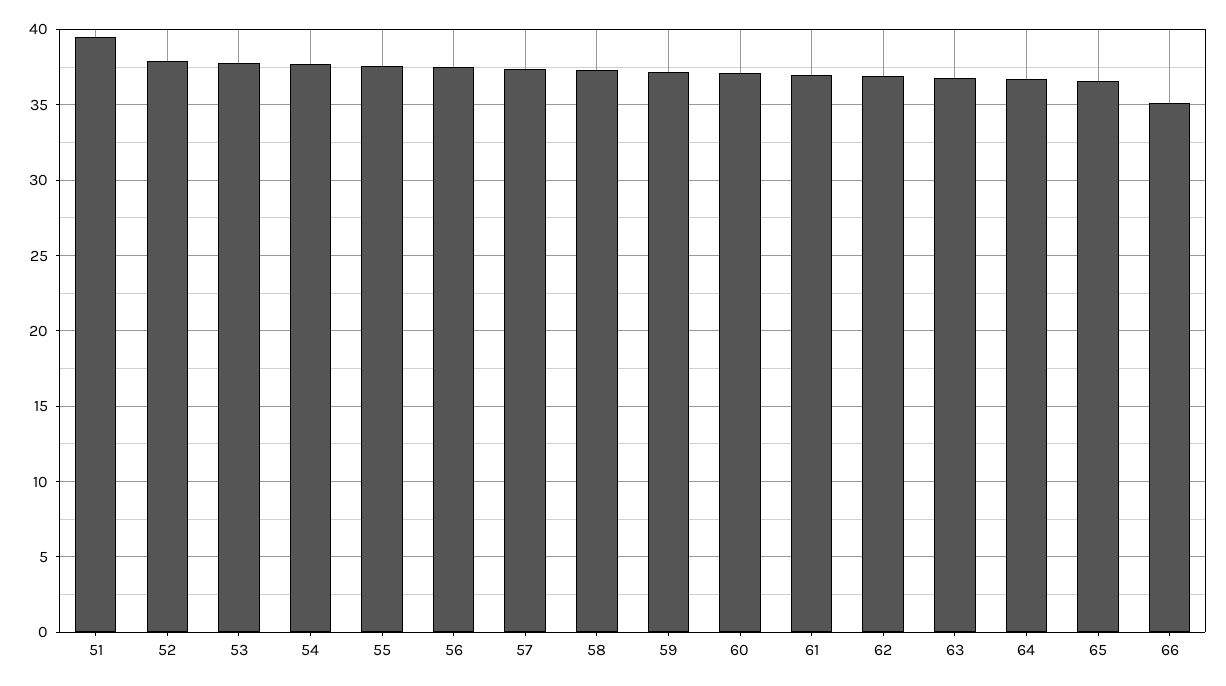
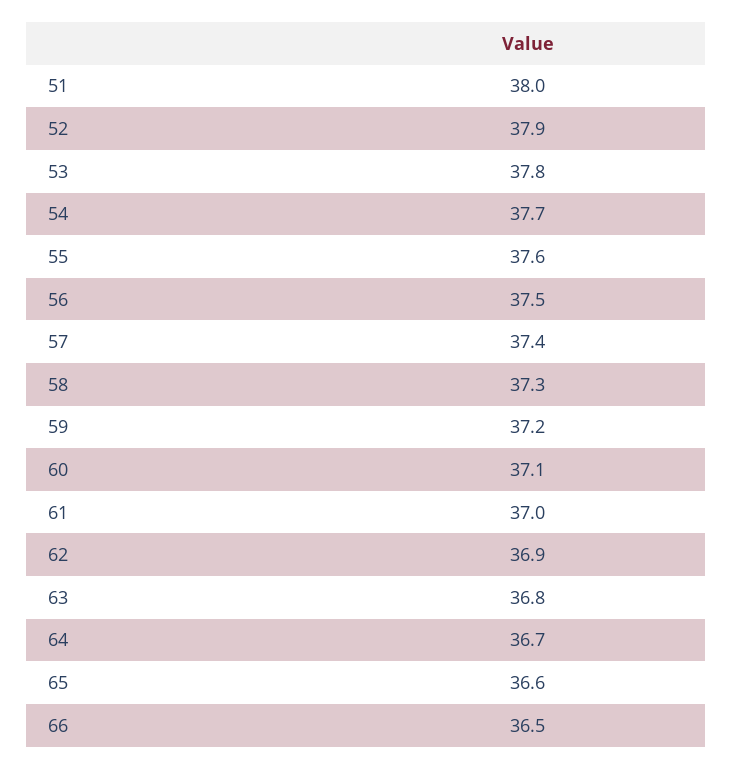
51: 39.5 -> 38
66: 35 -> 36.5

